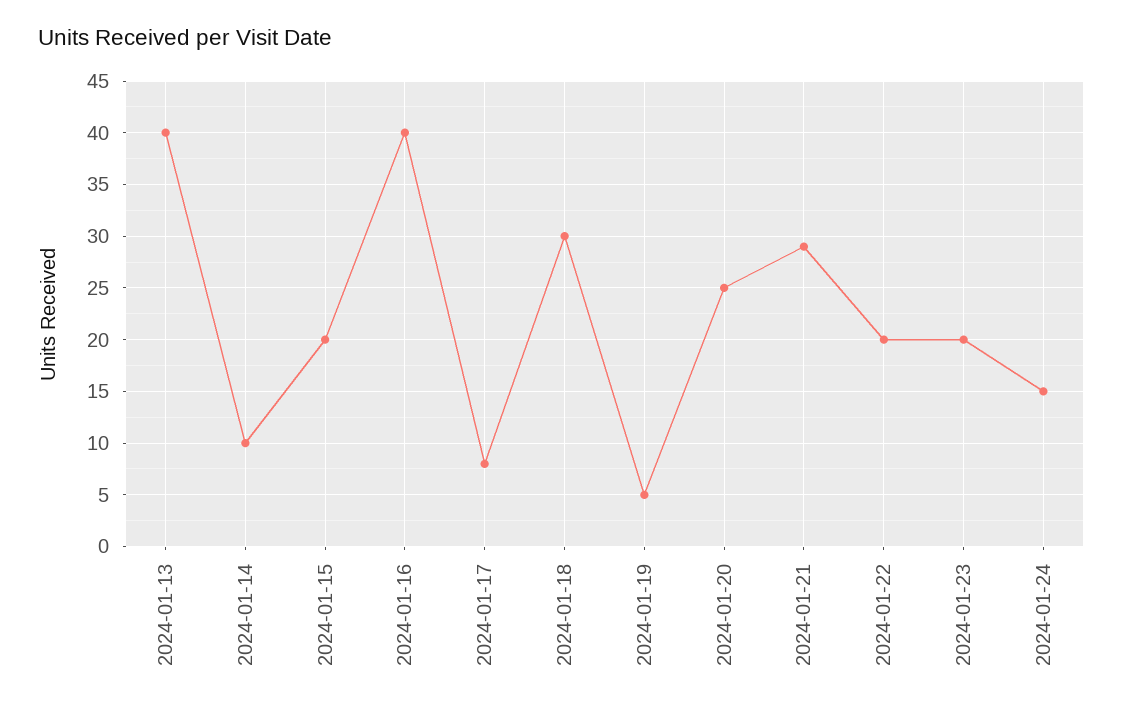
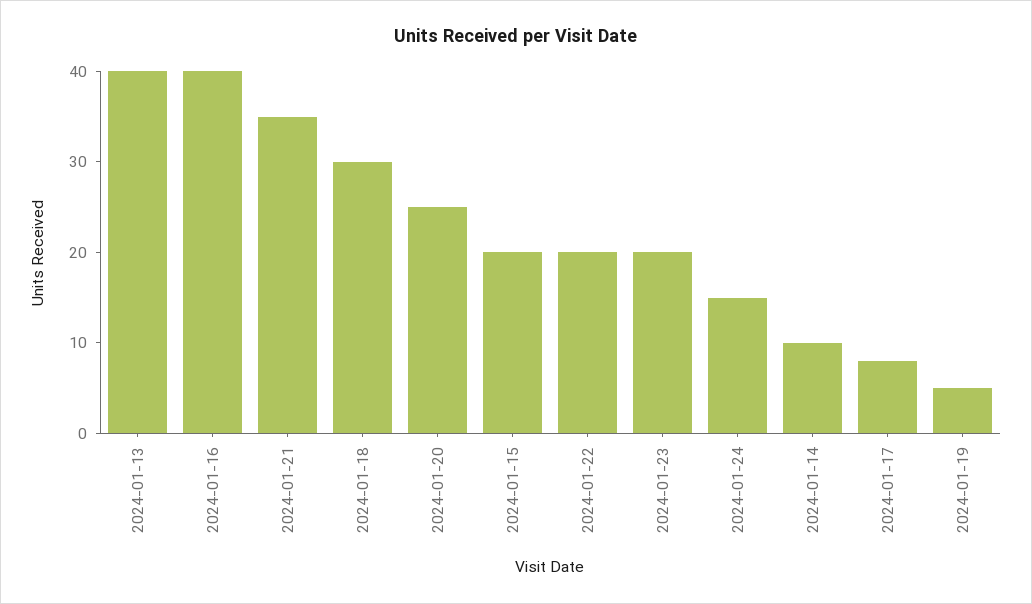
2024-01-21: 29 -> 35

